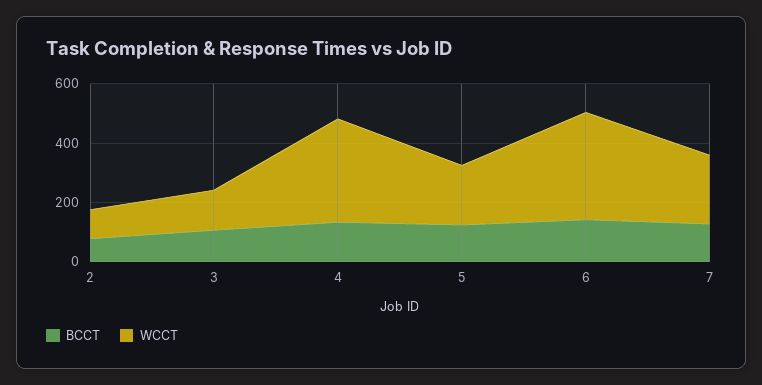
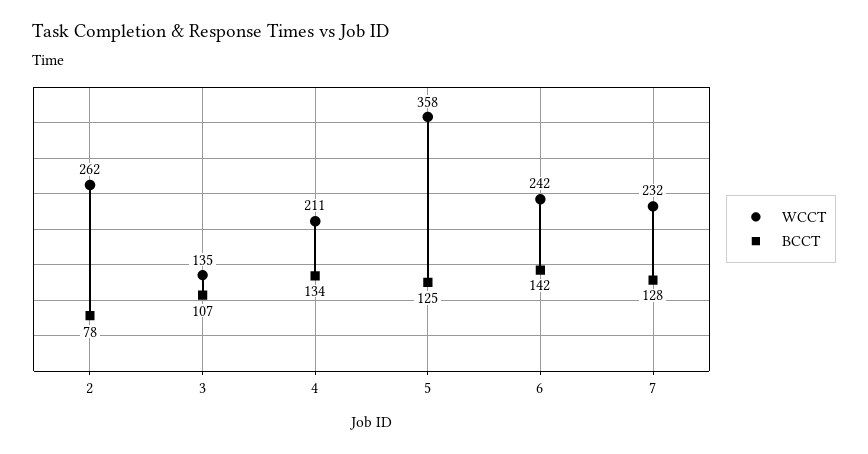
WCCT, 2: 100 -> 262
WCCT, 4: 350 -> 211
WCCT, 5: 200 -> 358
WCCT, 6: 350 -> 242

